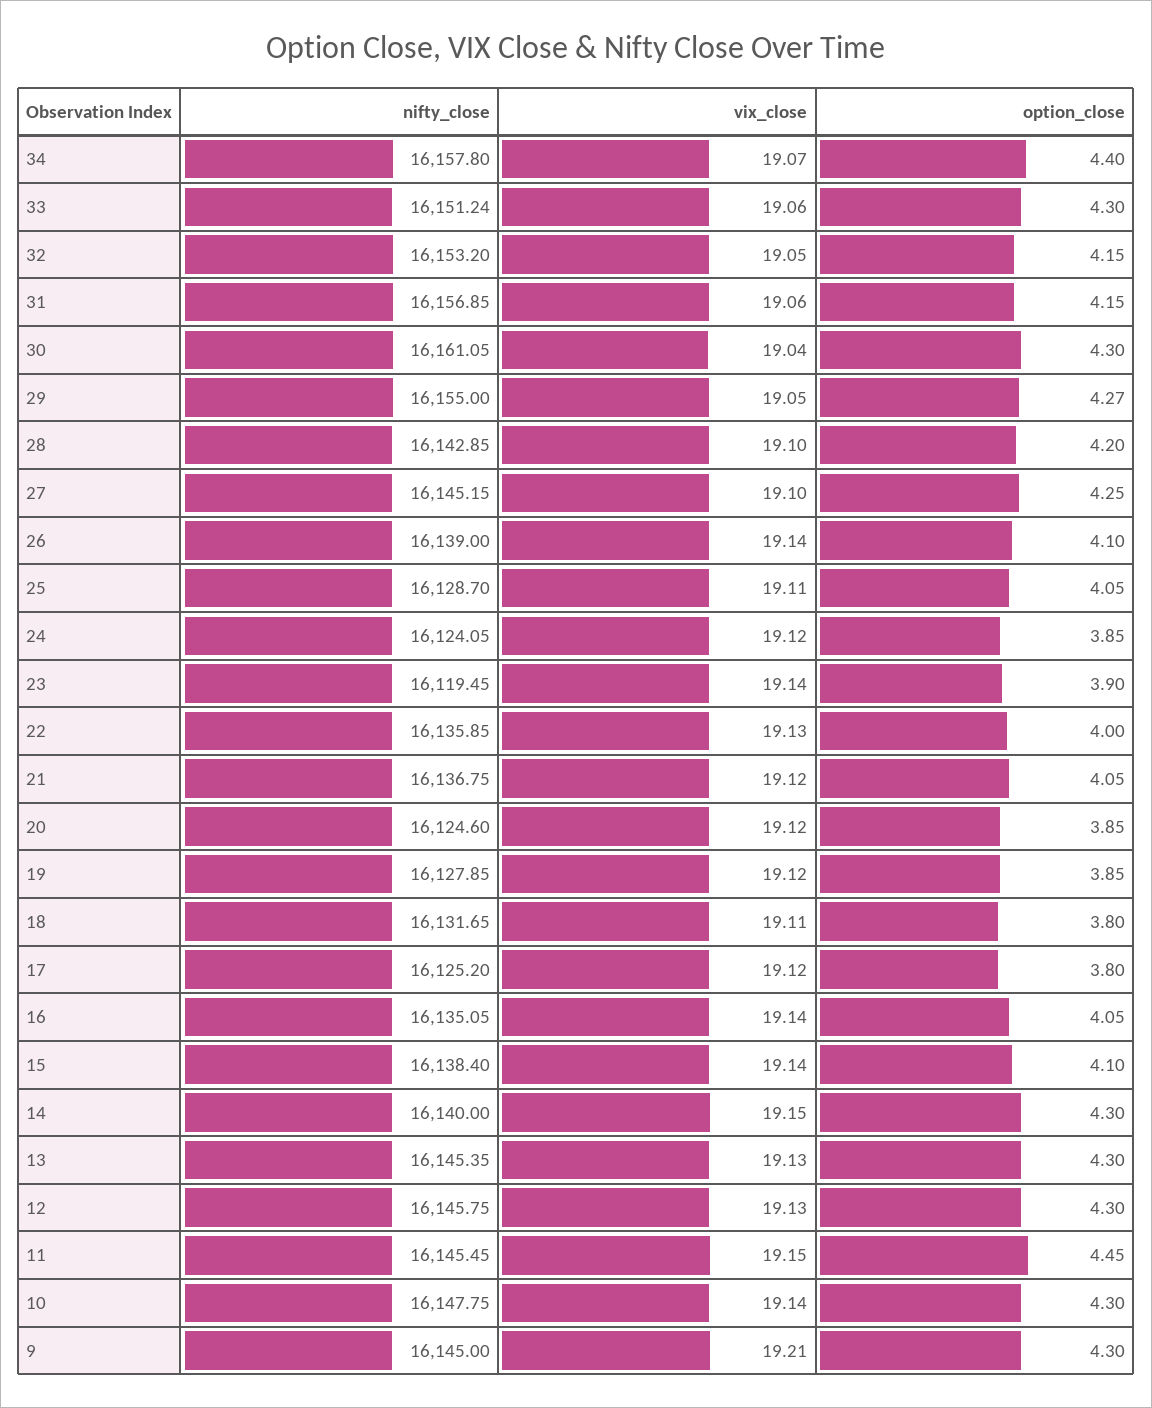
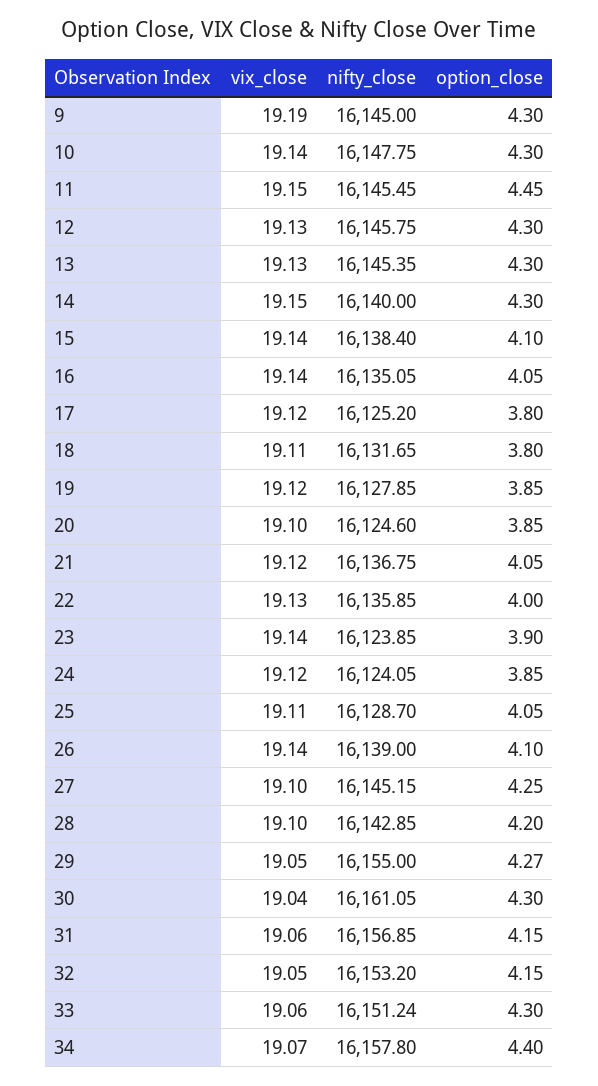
nifty_close, 23: 16119.45 -> 16123.85
vix_close, 20: 19.12 -> 19.1
vix_close, 9: 19.21 -> 19.19

